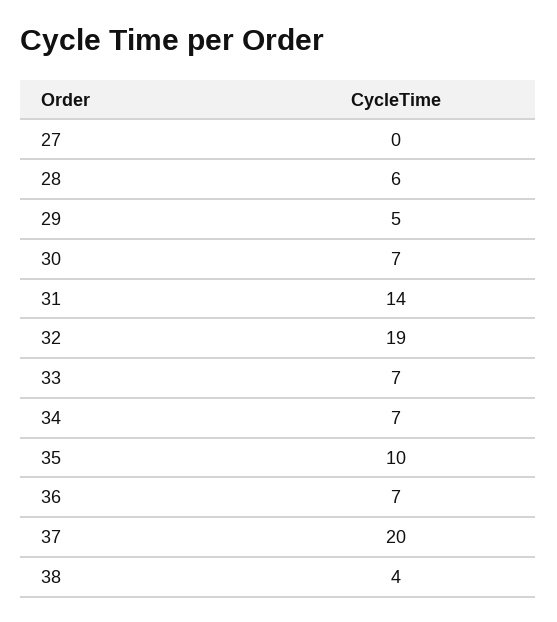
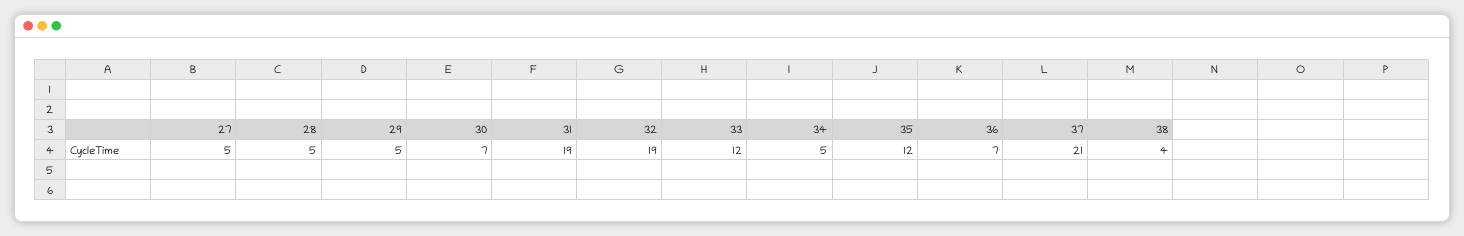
27: 0 -> 5
28: 6 -> 5
31: 14 -> 19
33: 7 -> 12
34: 7 -> 5
35: 10 -> 12
37: 20 -> 21

